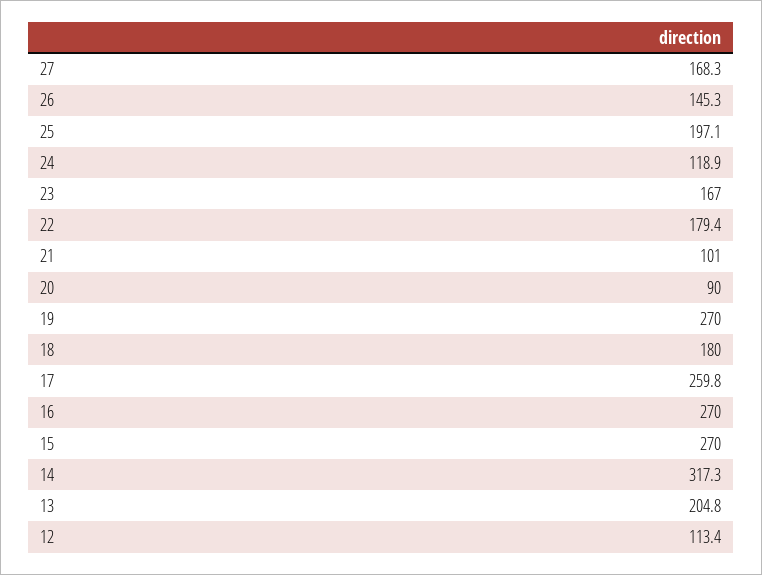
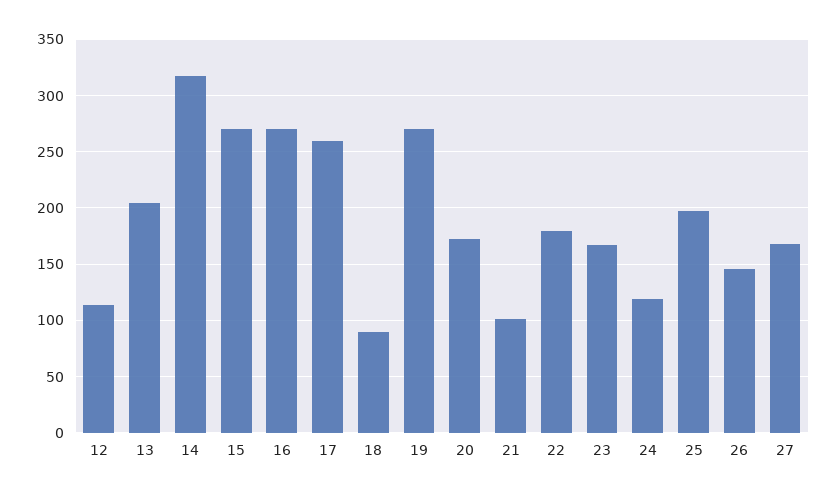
20: 90 -> 170
18: 180 -> 90

